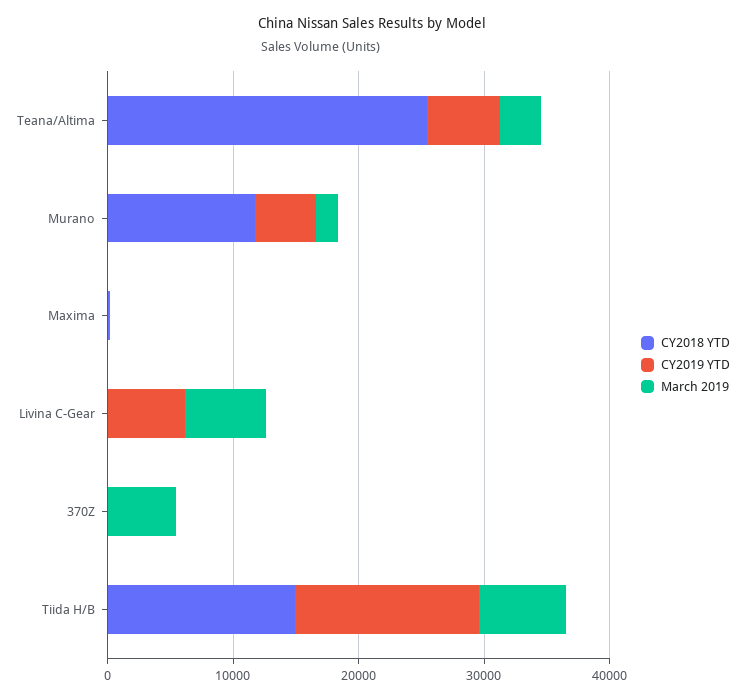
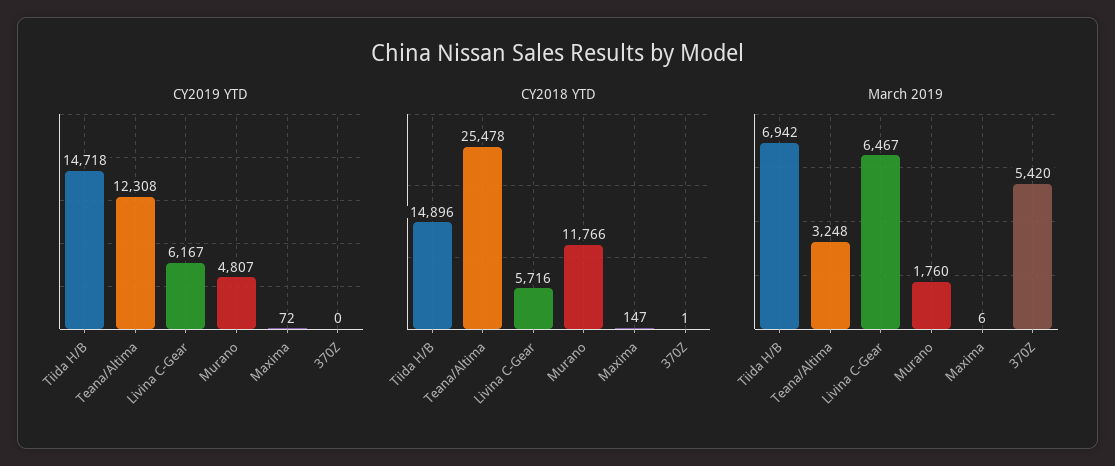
CY2019 YTD, Teana/Altima: 6000 -> 12308
CY2018 YTD, Livina C-Gear: 0 -> 5716

